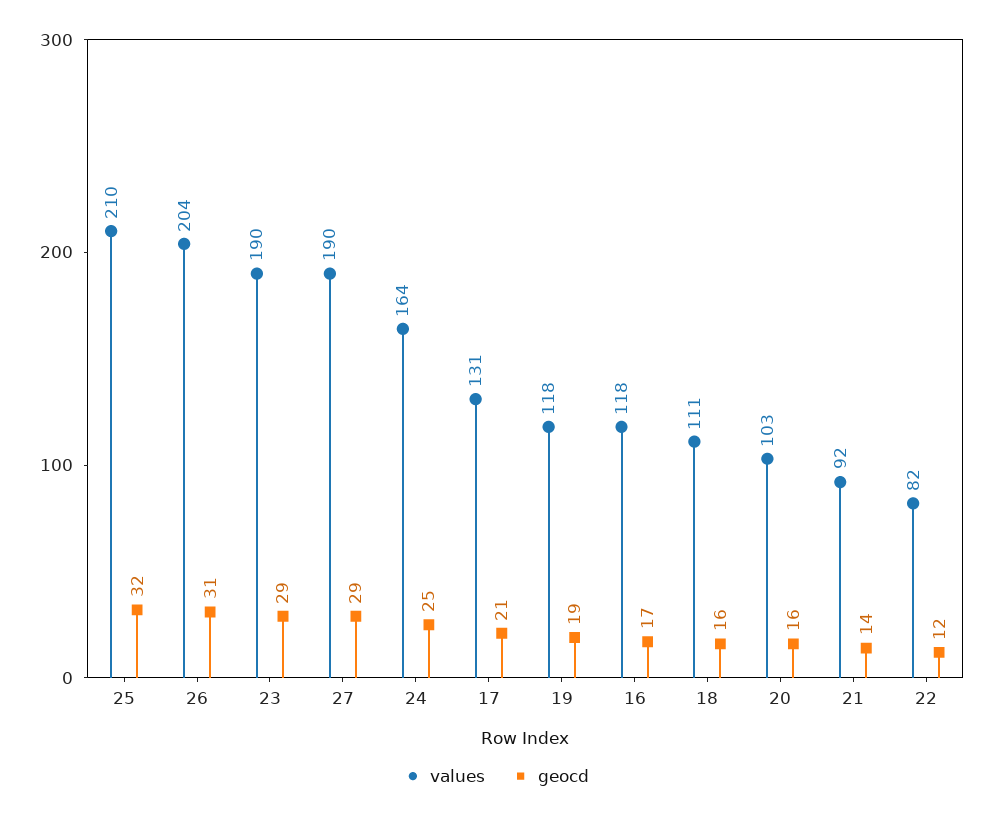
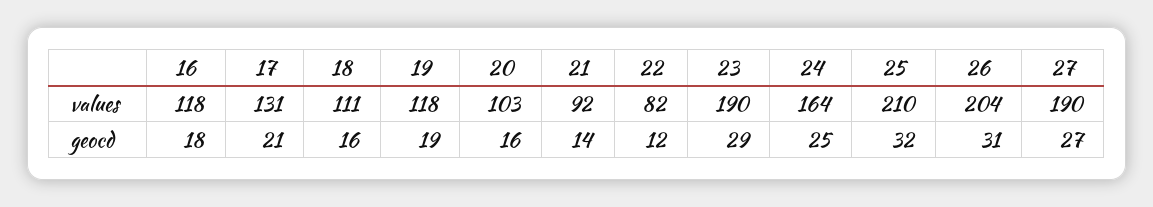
geocd, 27: 29 -> 27
geocd, 16: 17 -> 18

